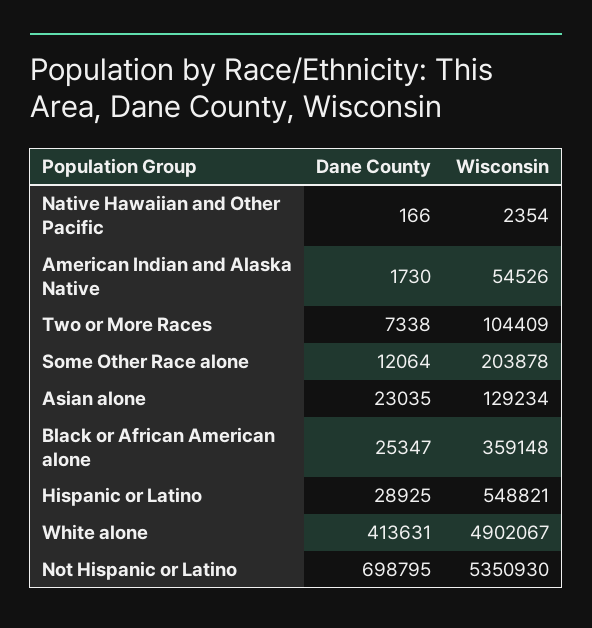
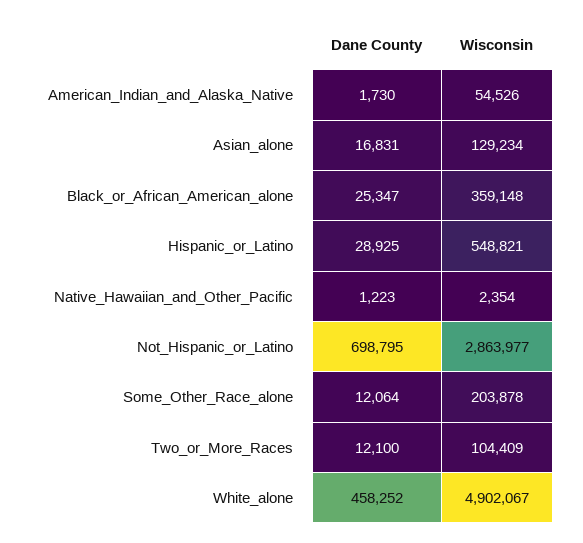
Dane County, Native Hawaiian and Other Pacific: 166 -> 1223
Dane County, Two or More Races: 7338 -> 12100
Dane County, Asian alone: 23035 -> 16831
Dane County, White alone: 413631 -> 458252
Wisconsin, Not Hispanic or Latino: 5350930 -> 2863977

